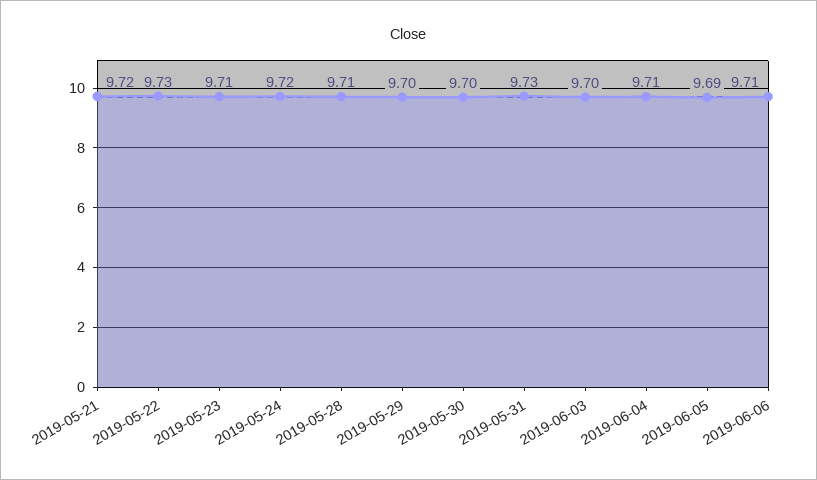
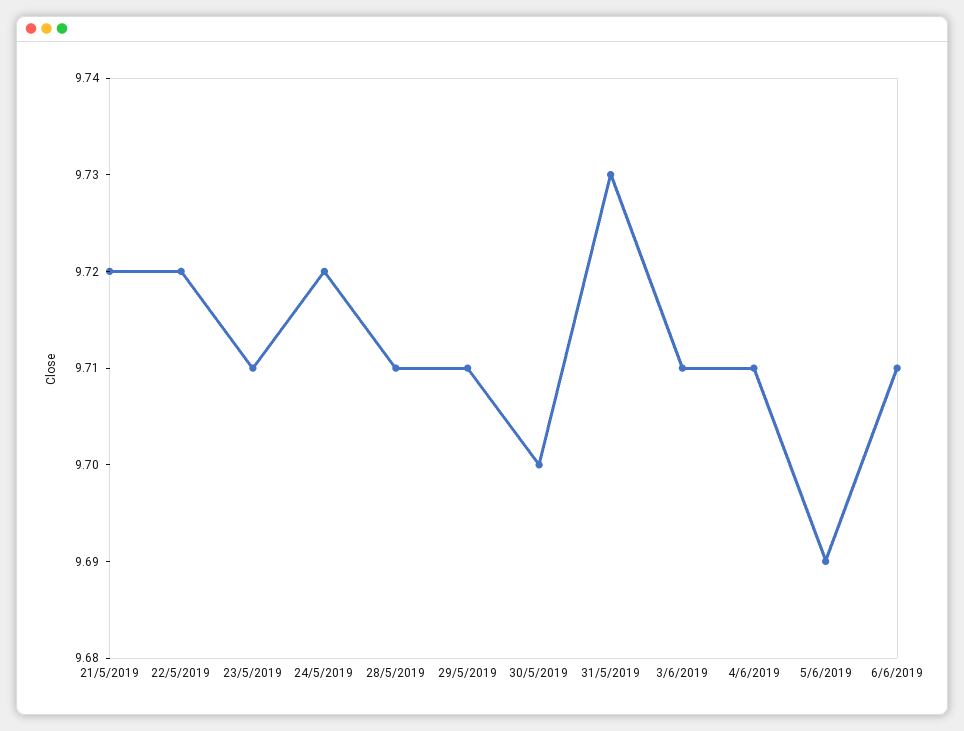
2019-05-22: 9.73 -> 9.72
2019-05-29: 9.7 -> 9.71
2019-06-03: 9.7 -> 9.71

